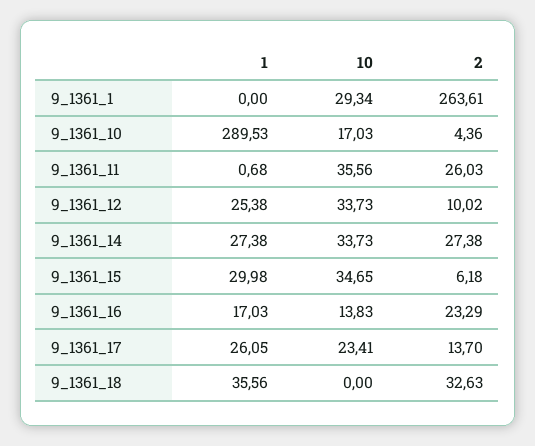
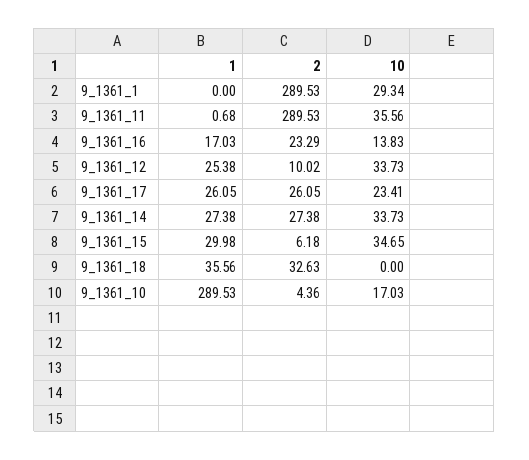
2, 9_1361_1: 263.61 -> 289.53
2, 9_1361_11: 26.03 -> 289.53
2, 9_1361_17: 13.7 -> 26.05

